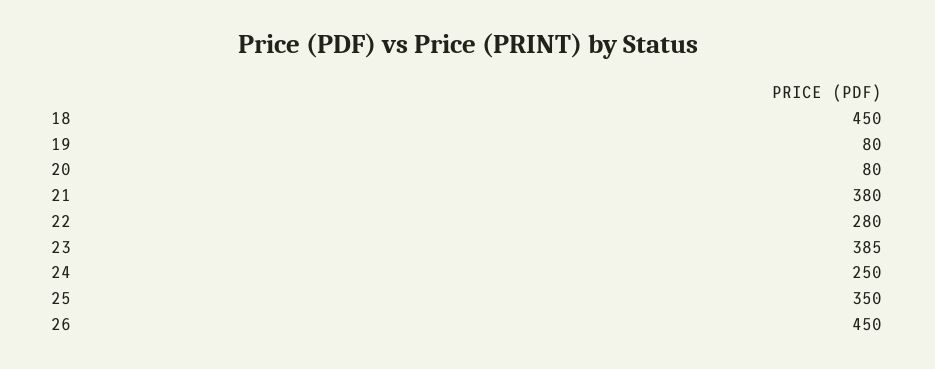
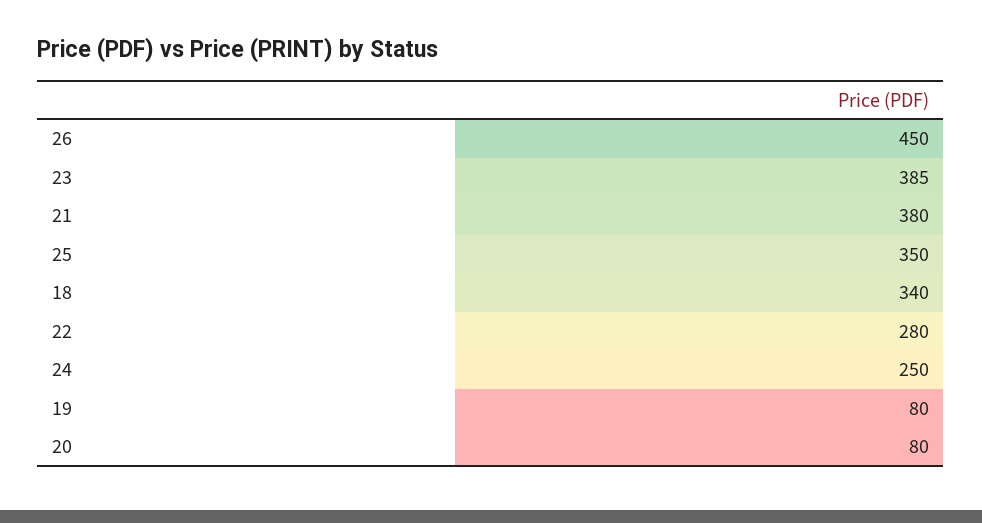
18: 450 -> 340

